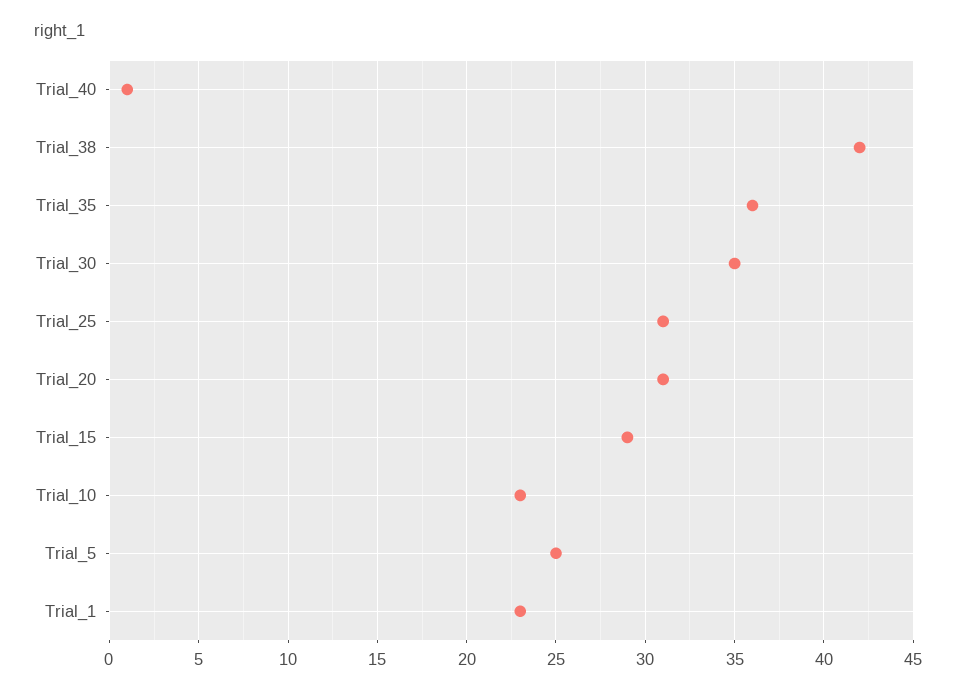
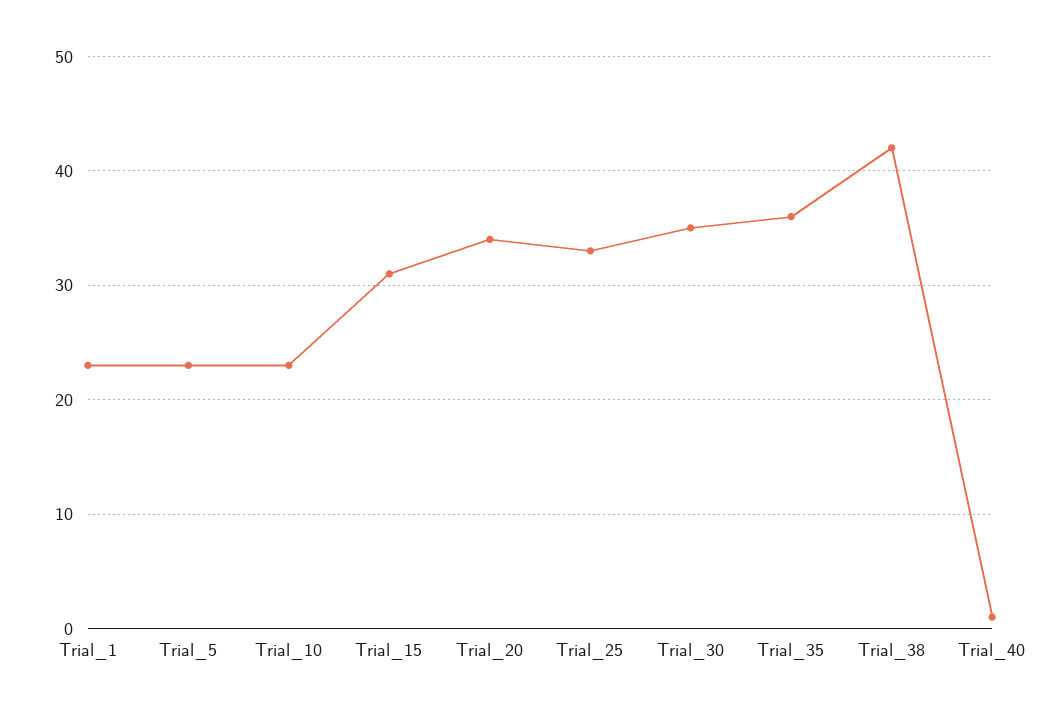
Trial_25: 31 -> 33
Trial_20: 31 -> 34
Trial_15: 29 -> 31
Trial_5: 25 -> 23

